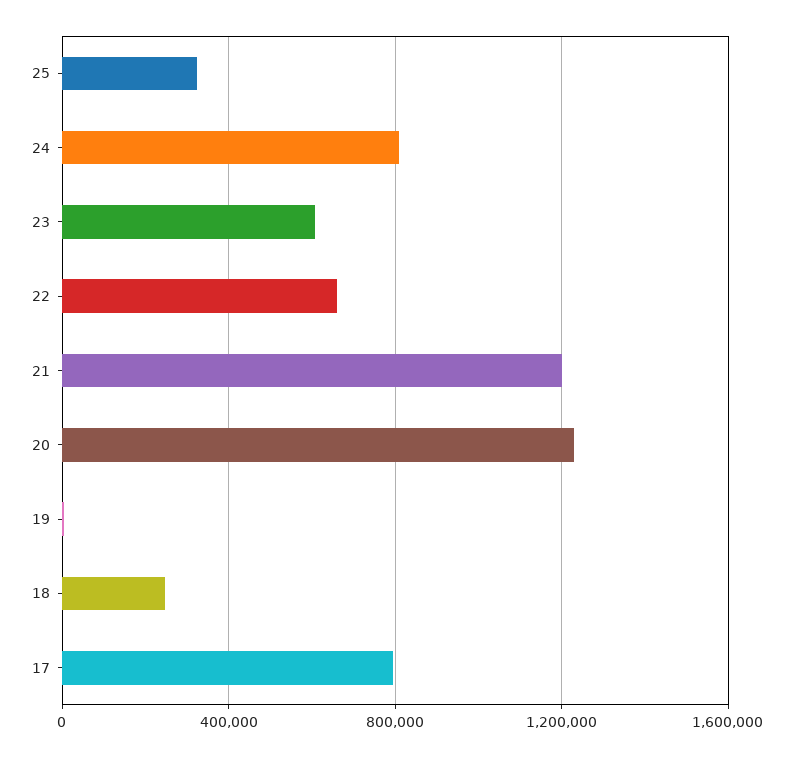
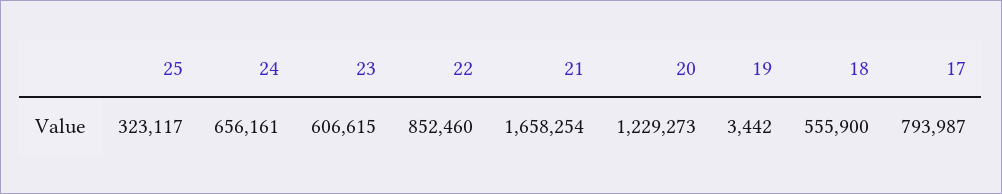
24: 800000 -> 656161
22: 650000 -> 852460
21: 1200000 -> 1658254
18: 250000 -> 555900

